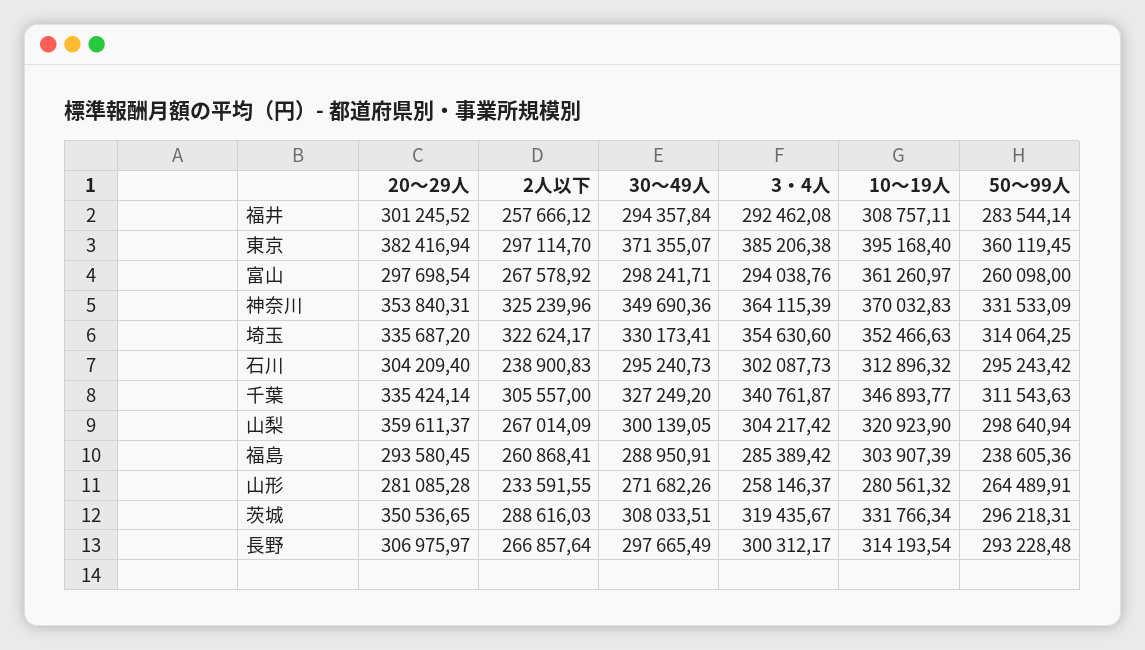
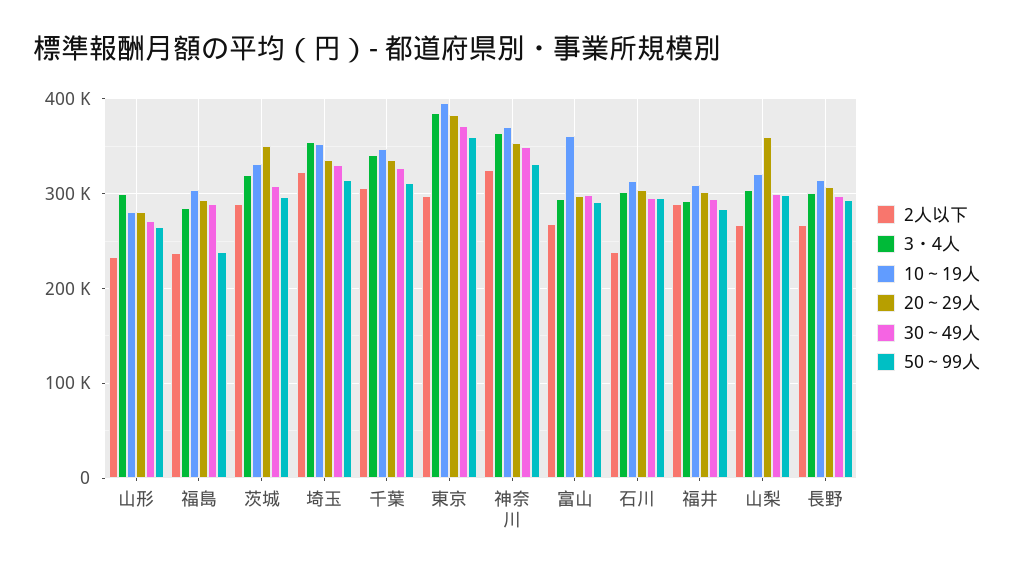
2人以下, 福井: 257666.12 -> 290000
50～99人, 富山: 260098 -> 290000
2人以下, 福島: 260868.41 -> 240000
3・4人, 山形: 258146.37 -> 300000

